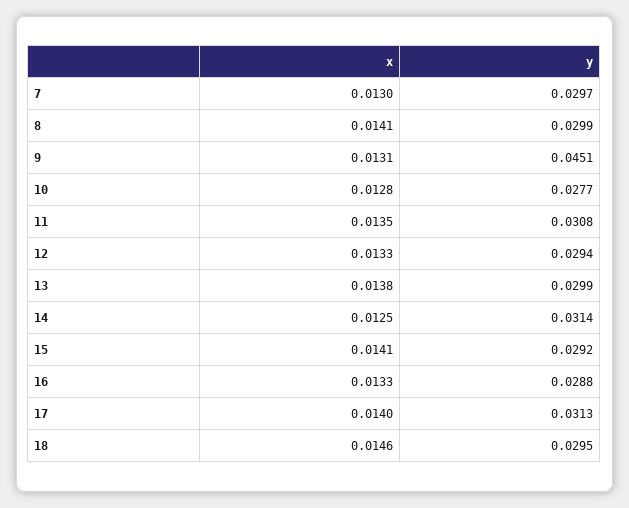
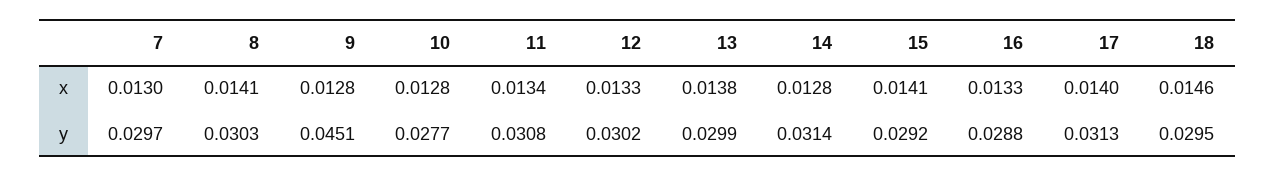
y, 8: 0.0299 -> 0.0303
x, 9: 0.0131 -> 0.0128
x, 11: 0.0135 -> 0.0134
y, 12: 0.0294 -> 0.0302
x, 14: 0.0125 -> 0.0128

